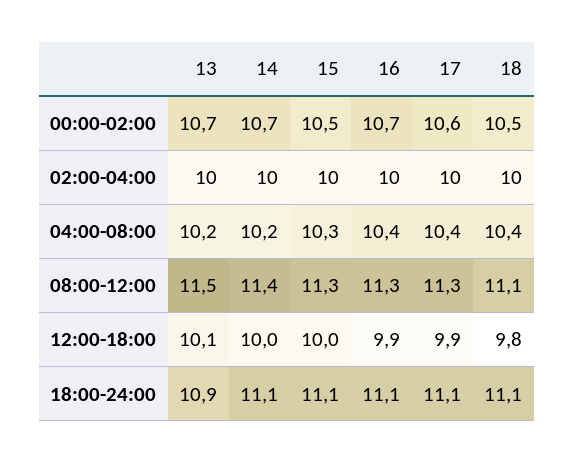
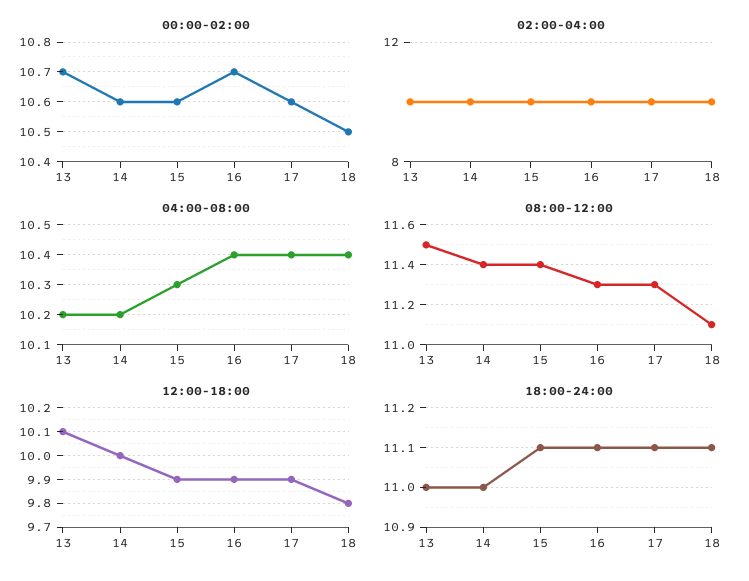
00:00-02:00, 14: 10.7 -> 10.6
00:00-02:00, 15: 10.5 -> 10.6
08:00-12:00, 15: 11.3 -> 11.4
12:00-18:00, 15: 10 -> 9.9
18:00-24:00, 13: 10.9 -> 11
18:00-24:00, 14: 11.1 -> 11

